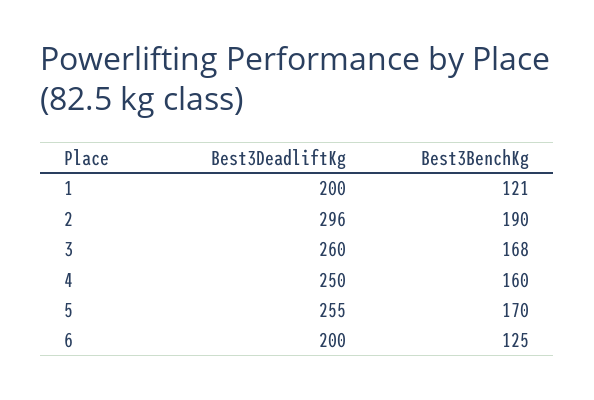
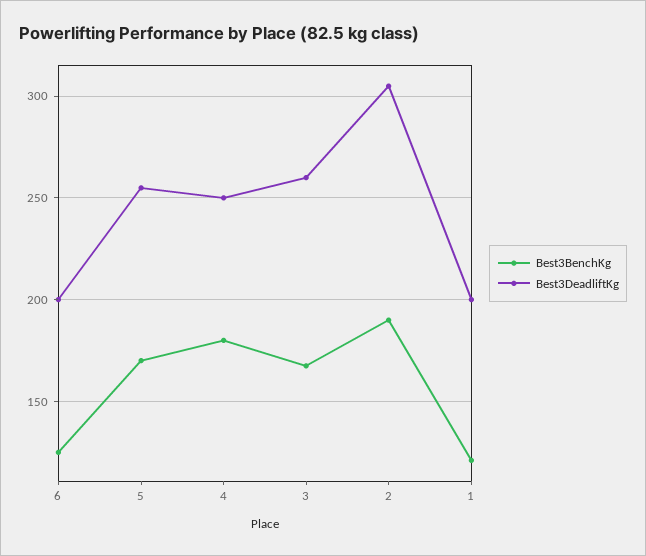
Best3DeadliftKg, 2: 296 -> 305
Best3BenchKg, 4: 160 -> 180

